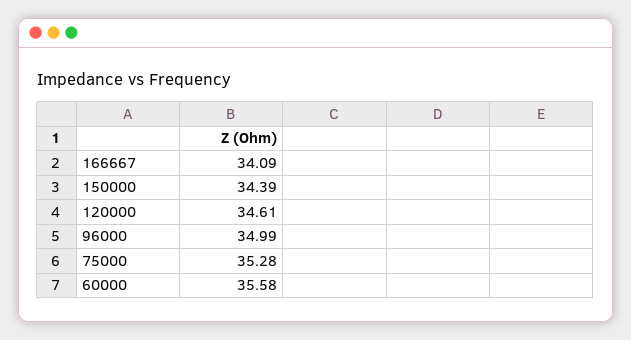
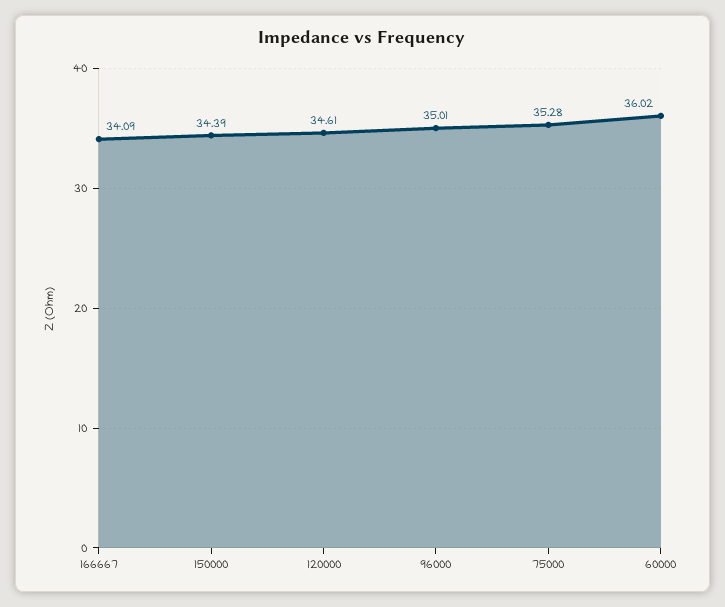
96000: 34.99 -> 35.01
60000: 35.58 -> 36.02

